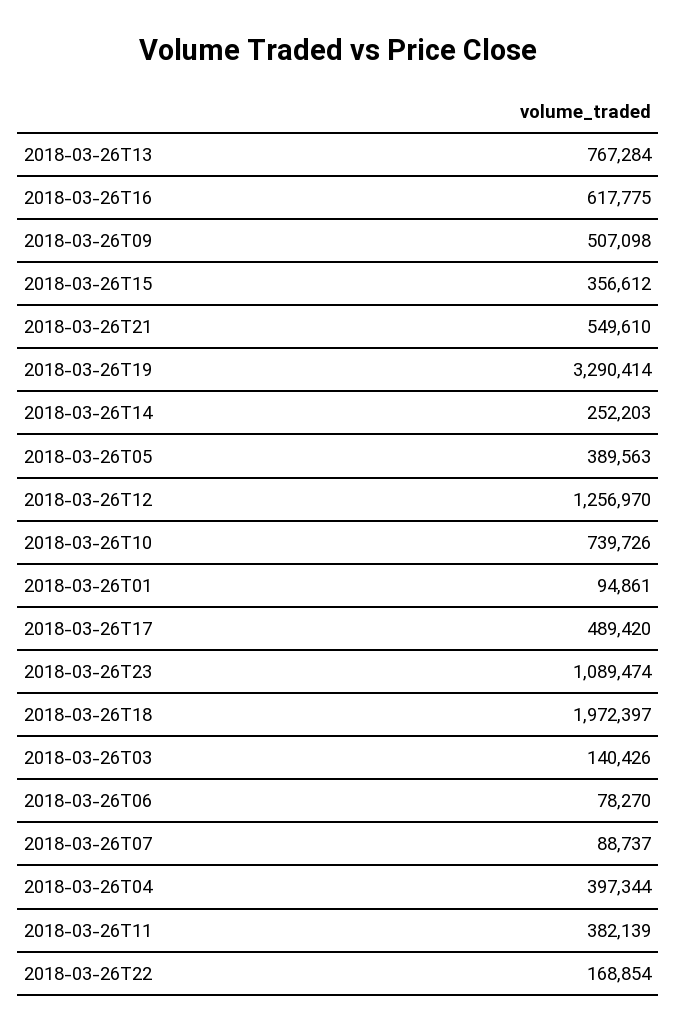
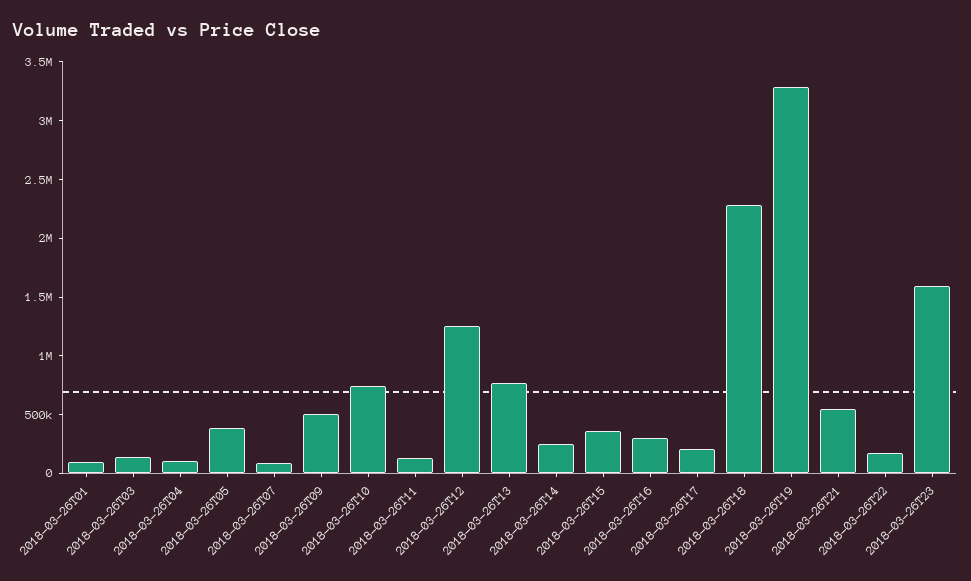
2018-03-26T16: 617775 -> 300000
2018-03-26T17: 489420 -> 200000
2018-03-26T23: 1089474 -> 1600000
2018-03-26T18: 1972397 -> 2300000
2018-03-26T06: 78270 -> none
2018-03-26T04: 397344 -> 100000
2018-03-26T11: 382139 -> 100000

